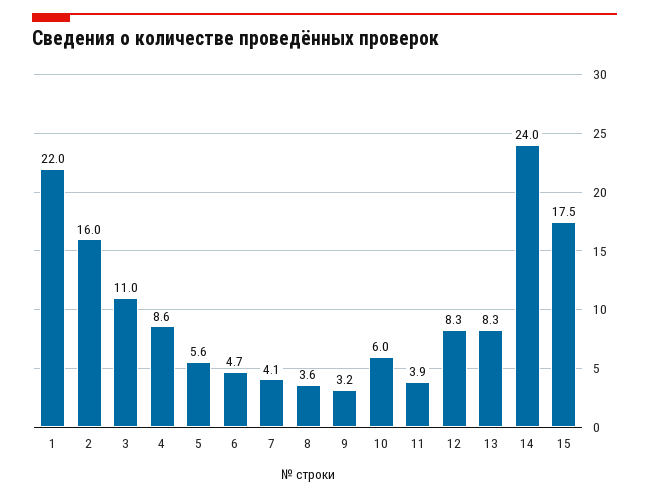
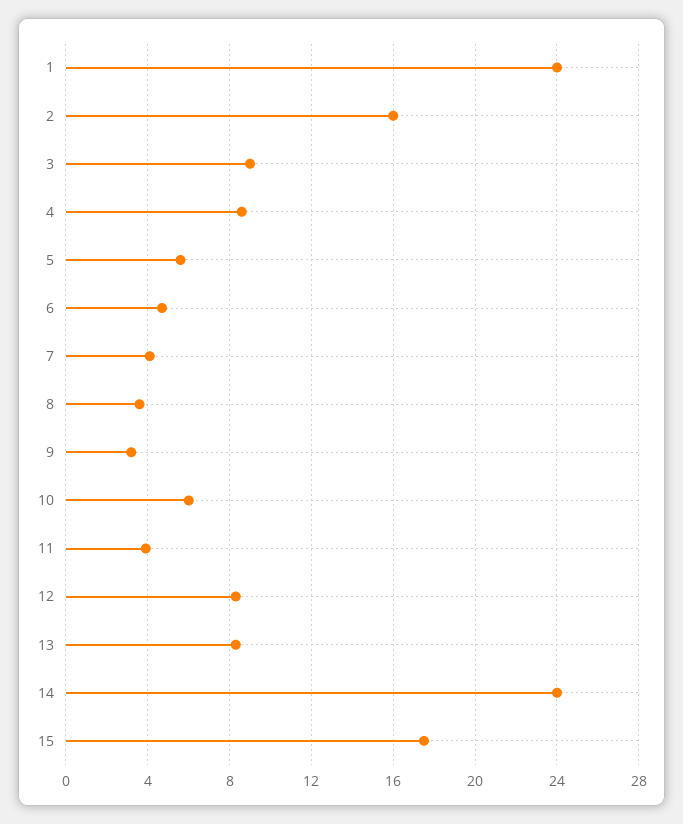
1: 22 -> 24
3: 11 -> 9

